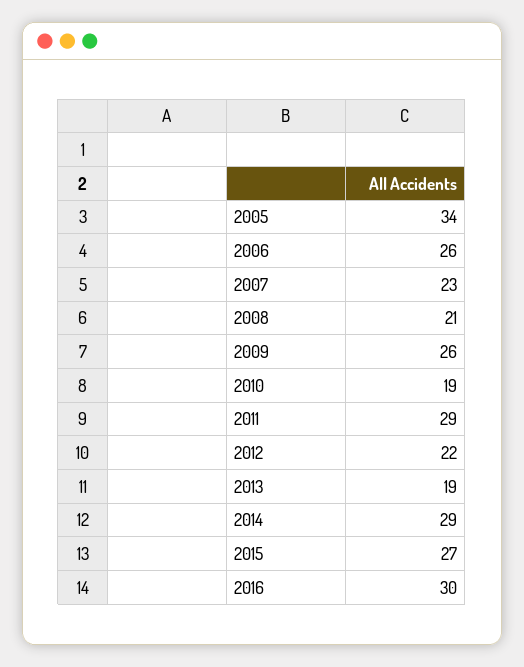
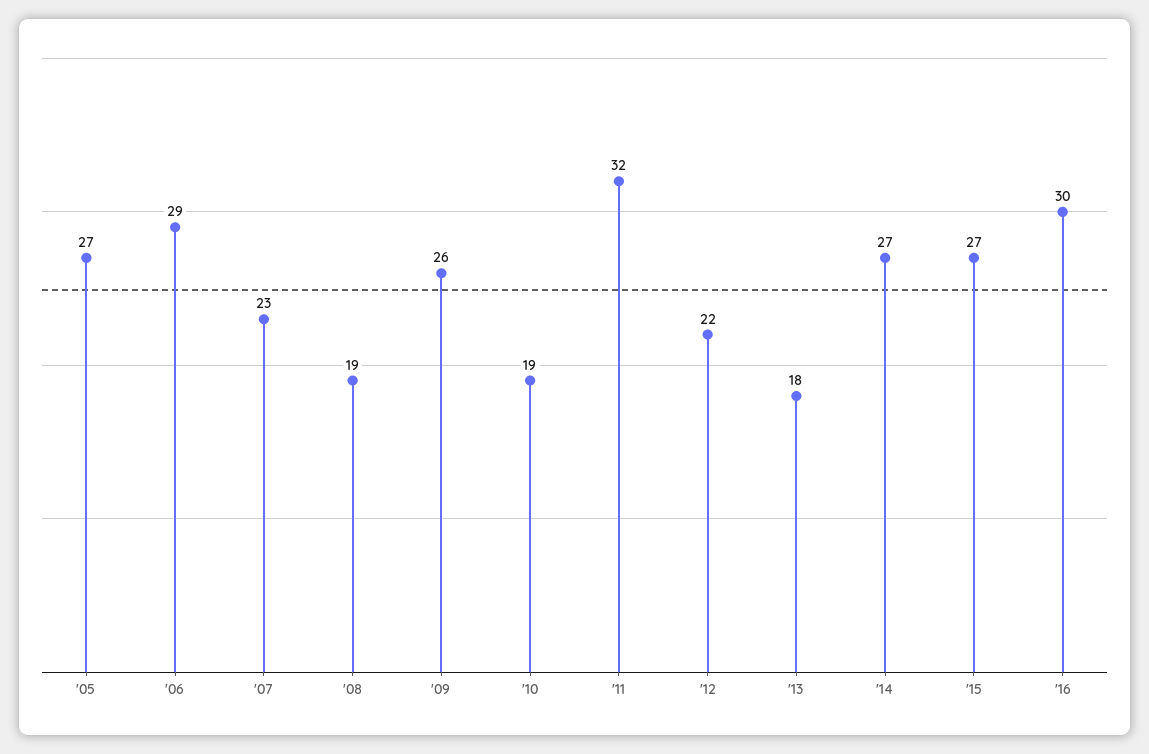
2005: 34 -> 27
2006: 26 -> 29
2008: 21 -> 19
2011: 29 -> 32
2013: 19 -> 18
2014: 29 -> 27

